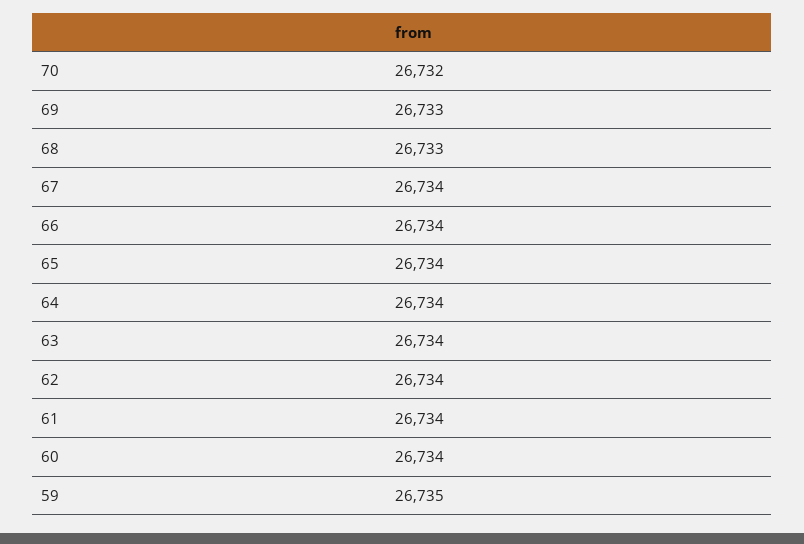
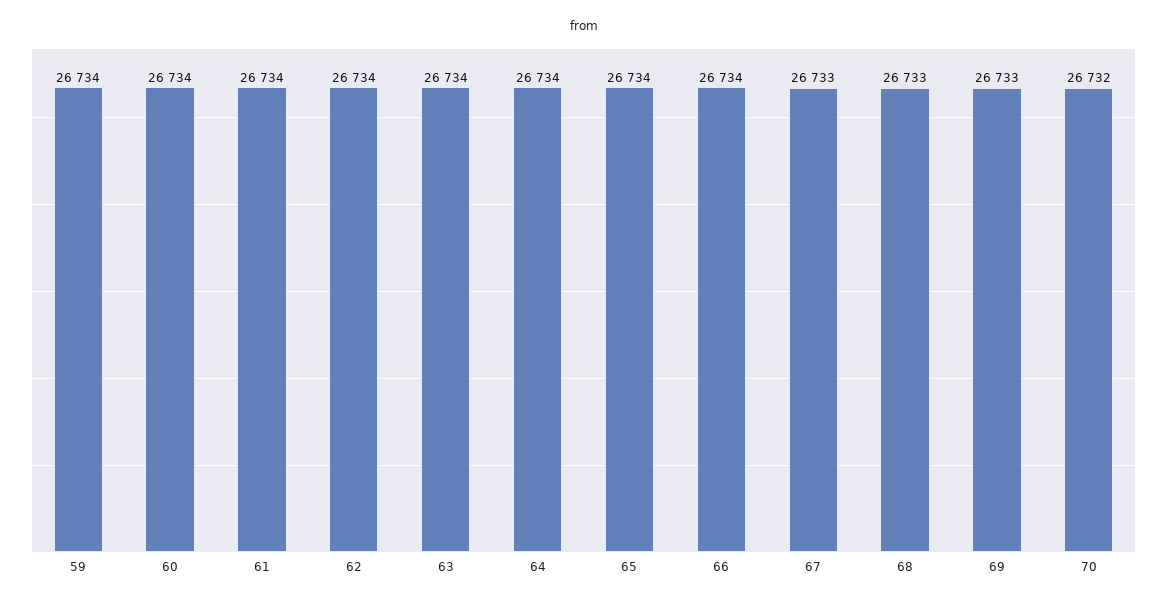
67: 26734 -> 26733
59: 26735 -> 26734

